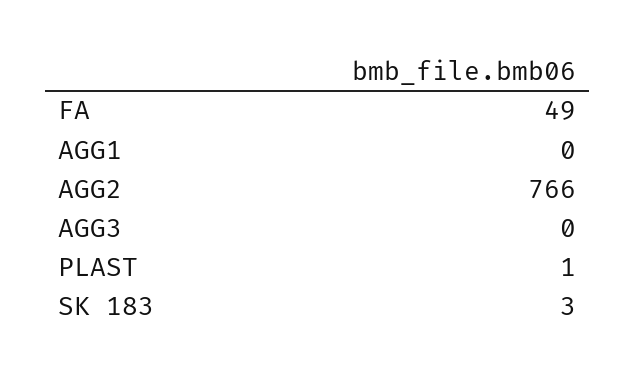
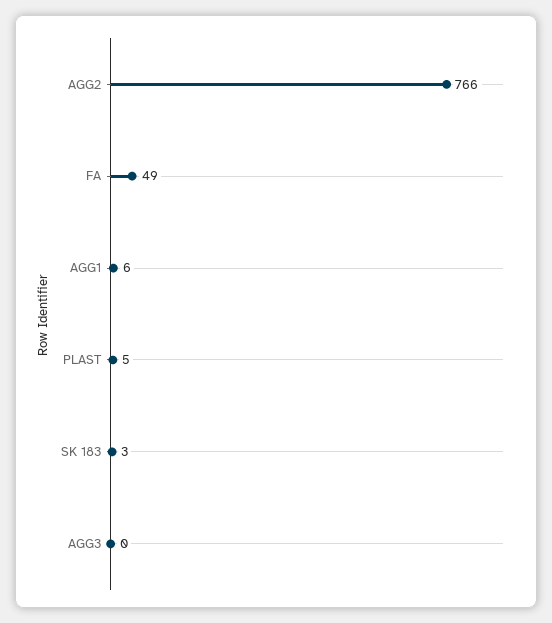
AGG1: 0 -> 6
PLAST: 1 -> 5

